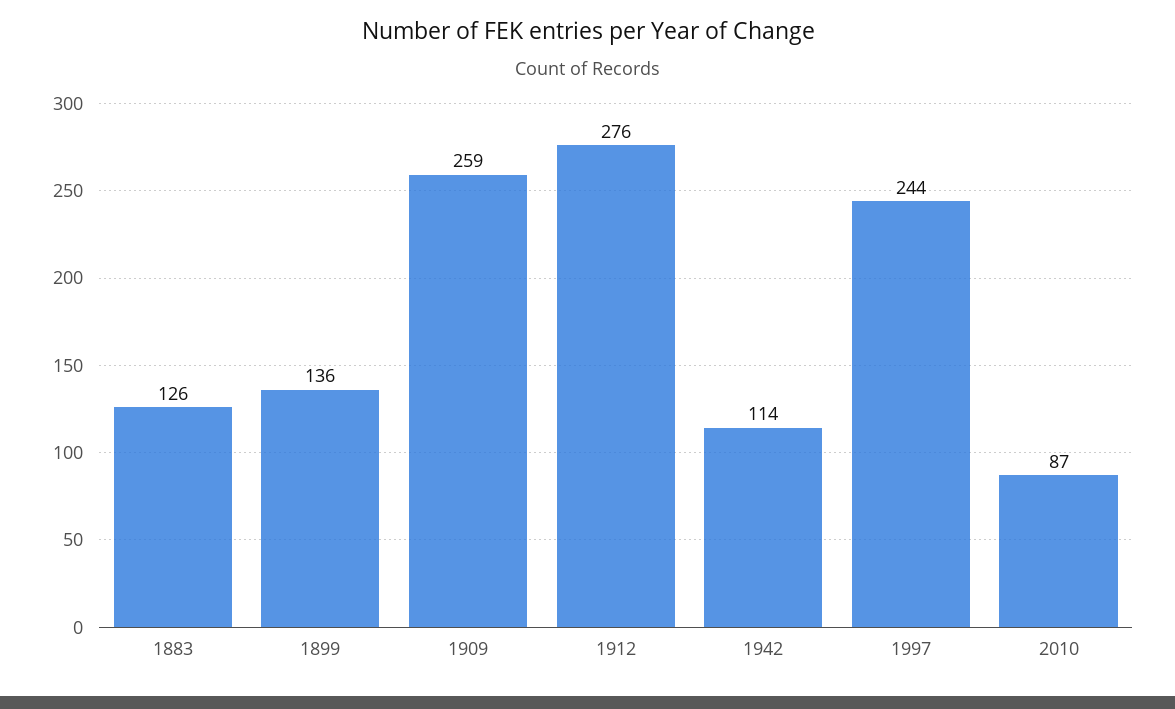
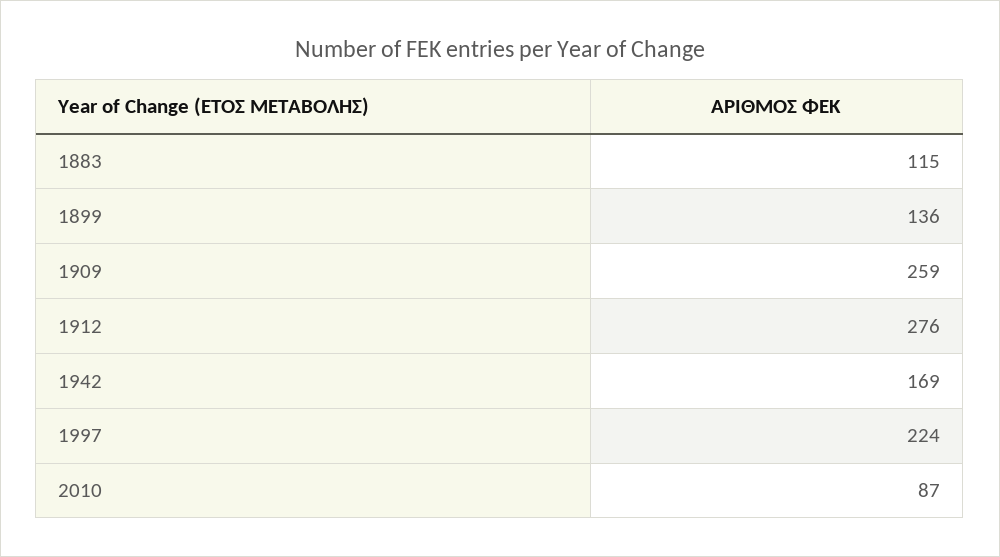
1883: 126 -> 115
1942: 114 -> 169
1997: 244 -> 224

